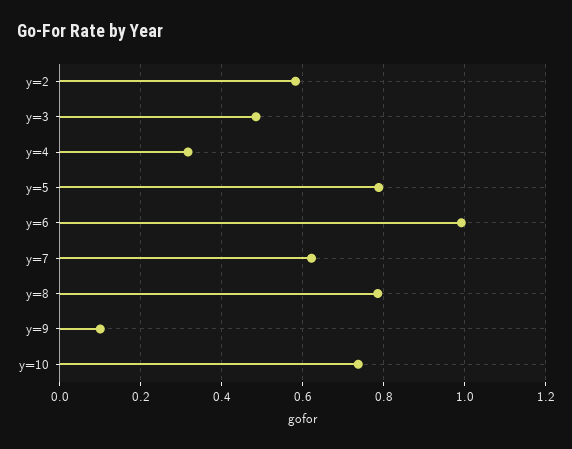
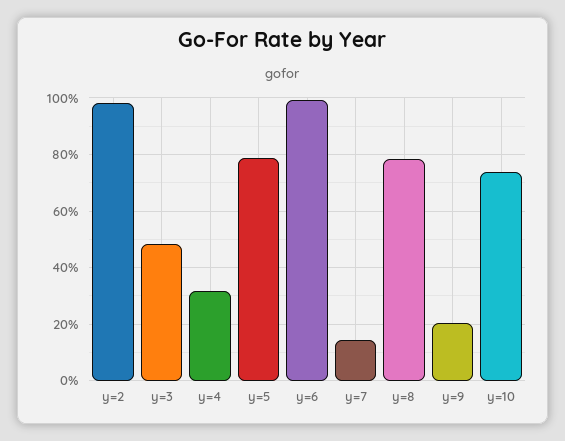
y=2: 0.58 -> 0.975
y=7: 0.62 -> 0.15
y=9: 0.1 -> 0.2

